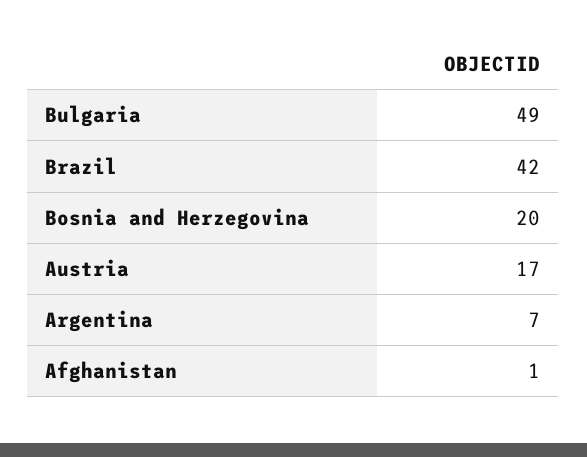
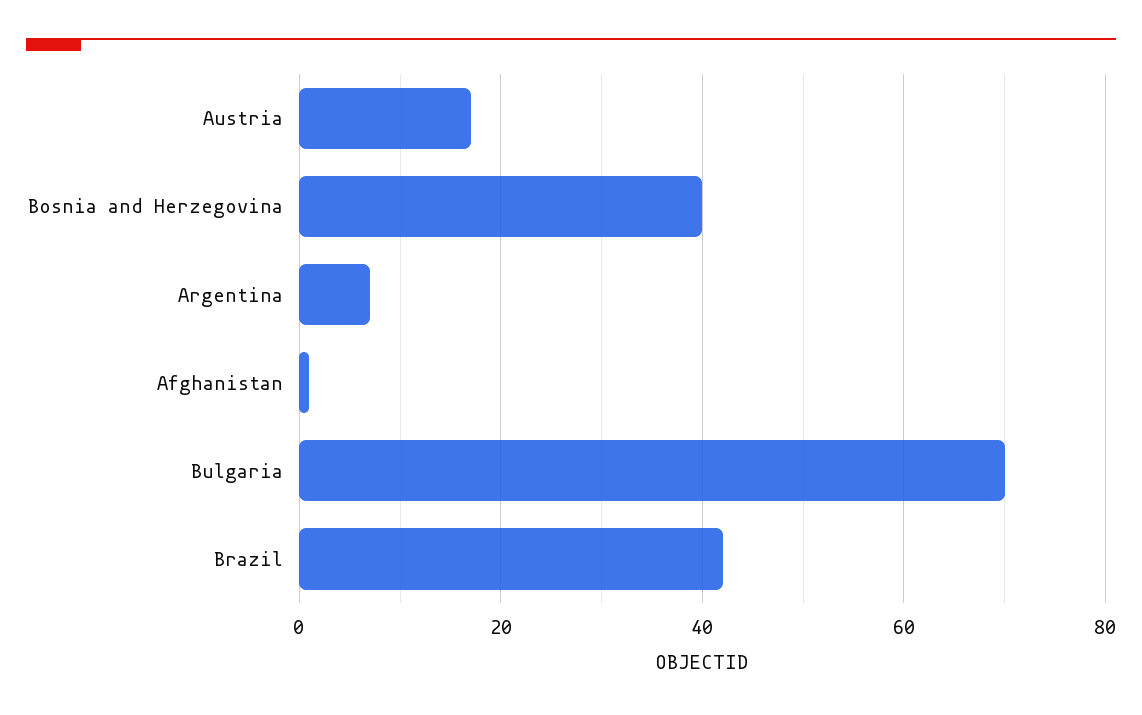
Bulgaria: 49 -> 70
Bosnia and Herzegovina: 20 -> 40

